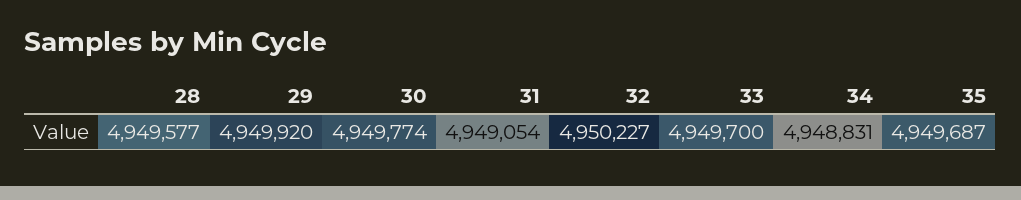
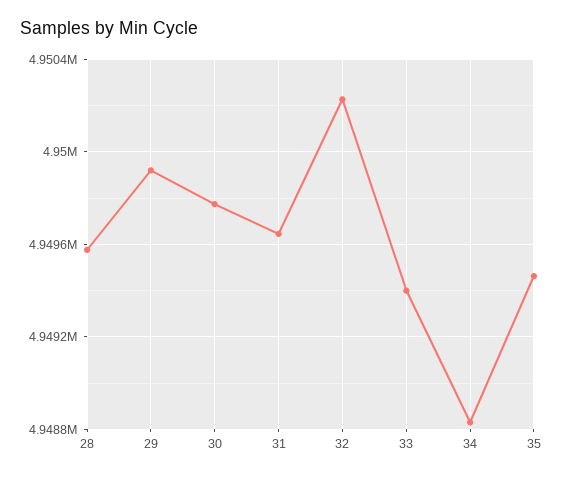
31: 4949054 -> 4949650
33: 4949700 -> 4949400
35: 4949687 -> 4949450

